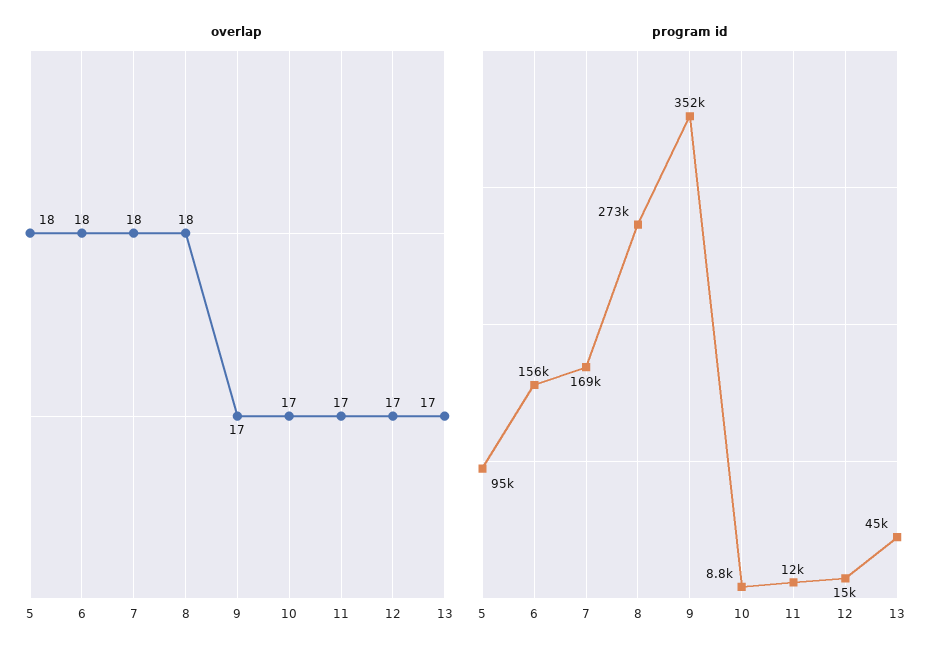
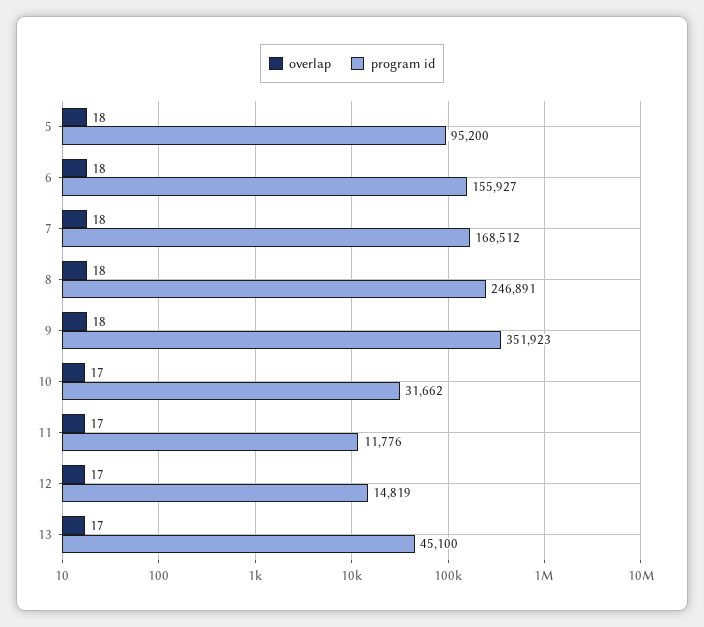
overlap, 9: 17 -> 18
program id, 8: 273000 -> 246891
program id, 10: 8800 -> 31662

